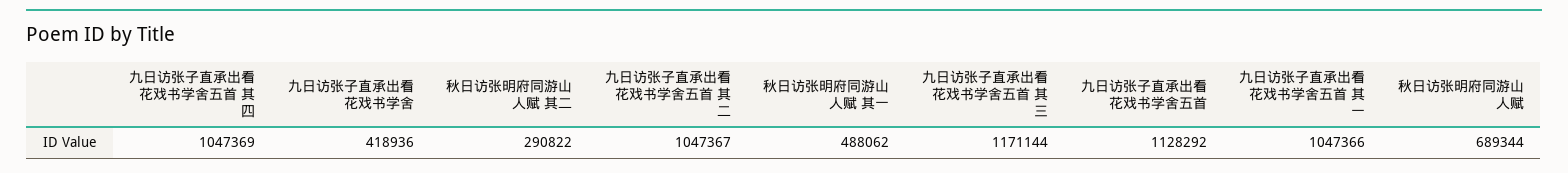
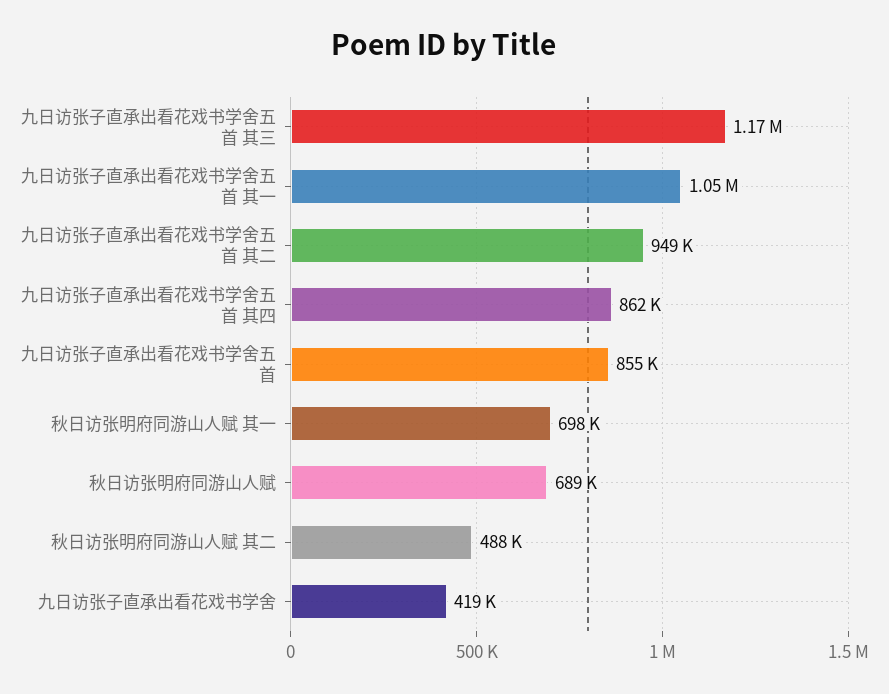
九日访张子直承出看花戏书学舍五首 其四: 1047369 -> 862000
秋日访张明府同游山人赋 其二: 290822 -> 488000
九日访张子直承出看花戏书学舍五首 其二: 1047367 -> 949000
秋日访张明府同游山人赋 其一: 488062 -> 698000
九日访张子直承出看花戏书学舍五首: 1128292 -> 855000

